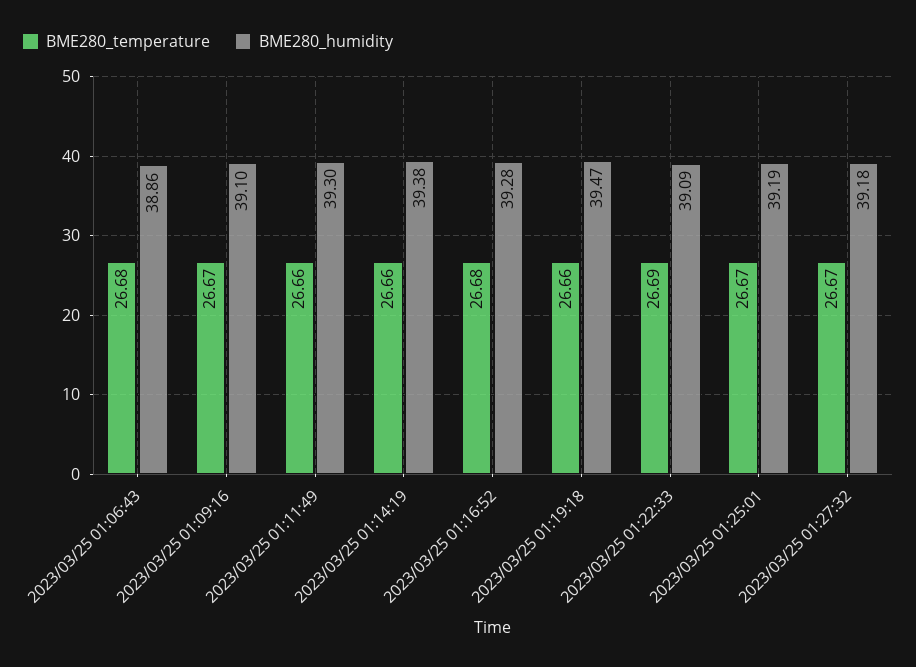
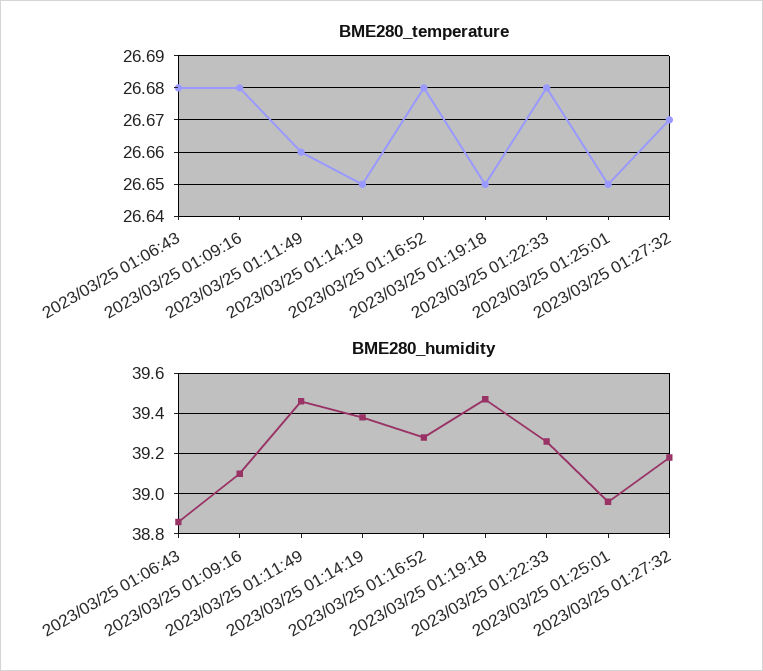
BME280_temperature, 2023/03/25 01:09:16: 26.67 -> 26.68
BME280_humidity, 2023/03/25 01:11:49: 39.3 -> 39.45
BME280_temperature, 2023/03/25 01:14:19: 26.66 -> 26.65
BME280_temperature, 2023/03/25 01:19:18: 26.66 -> 26.65
BME280_temperature, 2023/03/25 01:22:33: 26.69 -> 26.68
BME280_humidity, 2023/03/25 01:22:33: 39.09 -> 39.25
BME280_temperature, 2023/03/25 01:25:01: 26.67 -> 26.65
BME280_humidity, 2023/03/25 01:25:01: 39.19 -> 38.95

